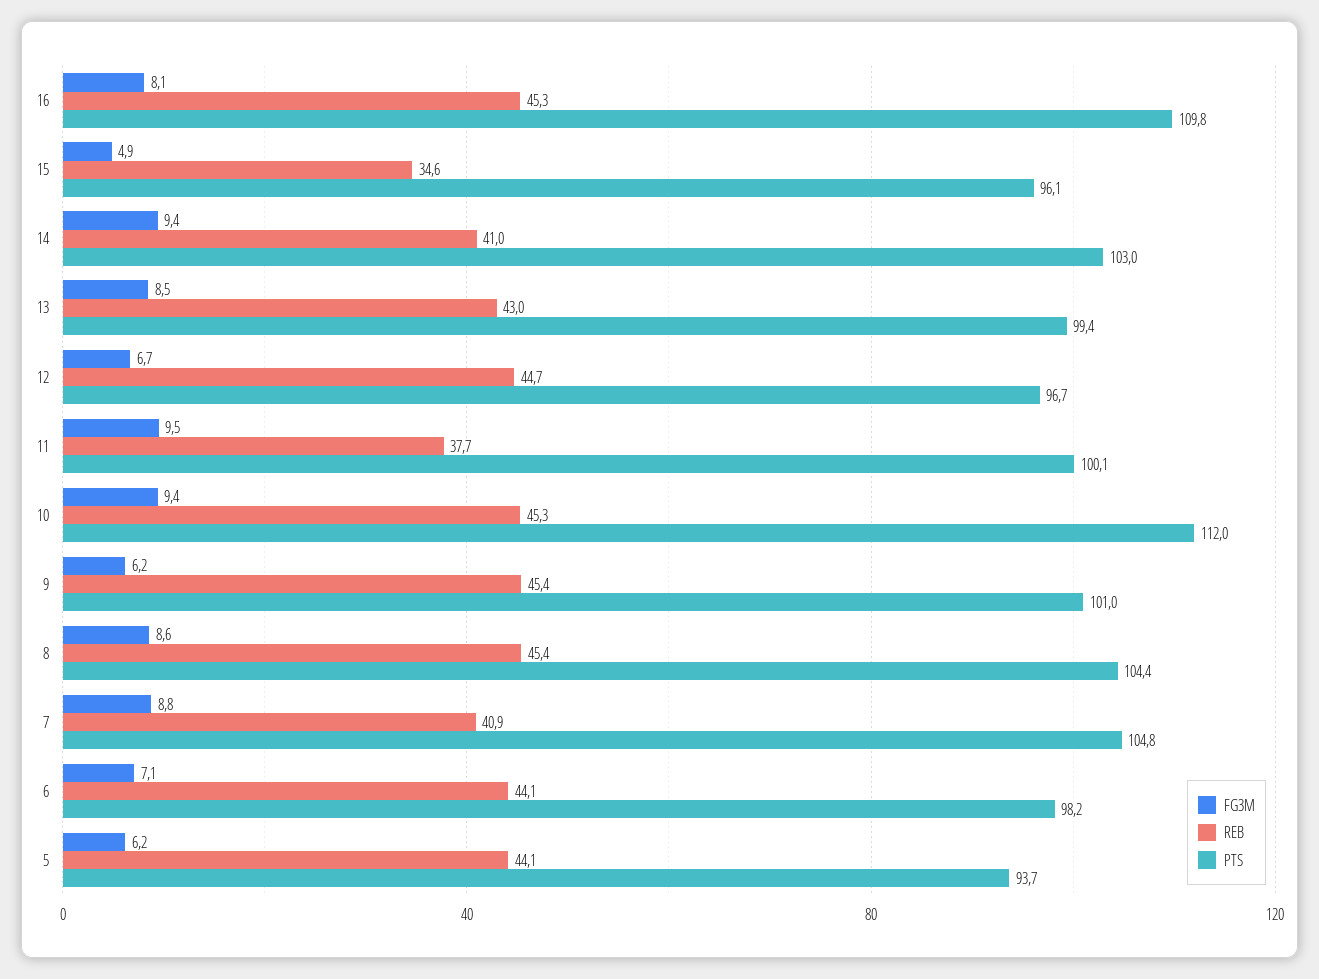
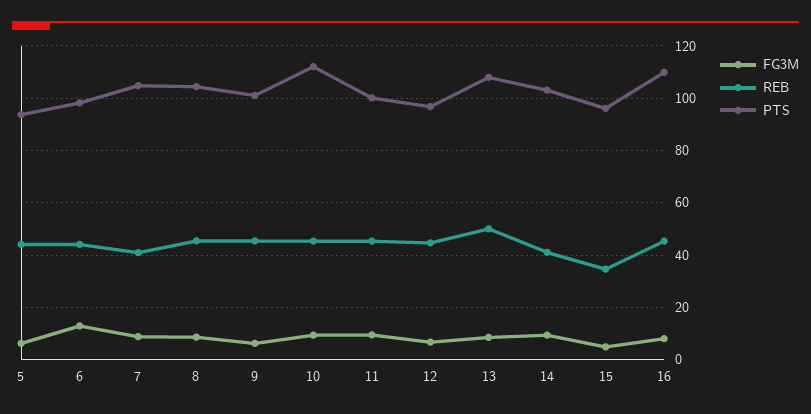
REB, 13: 43 -> 50
PTS, 13: 99.4 -> 107.5
REB, 11: 37.7 -> 45
FG3M, 6: 7.1 -> 12.5

